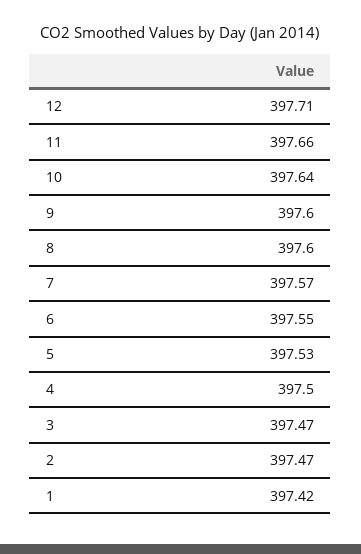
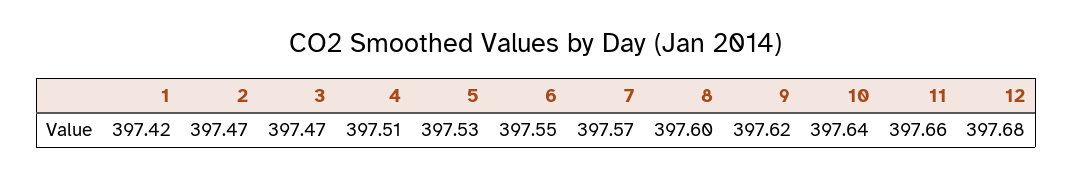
12: 397.71 -> 397.68
9: 397.6 -> 397.62
4: 397.5 -> 397.51

